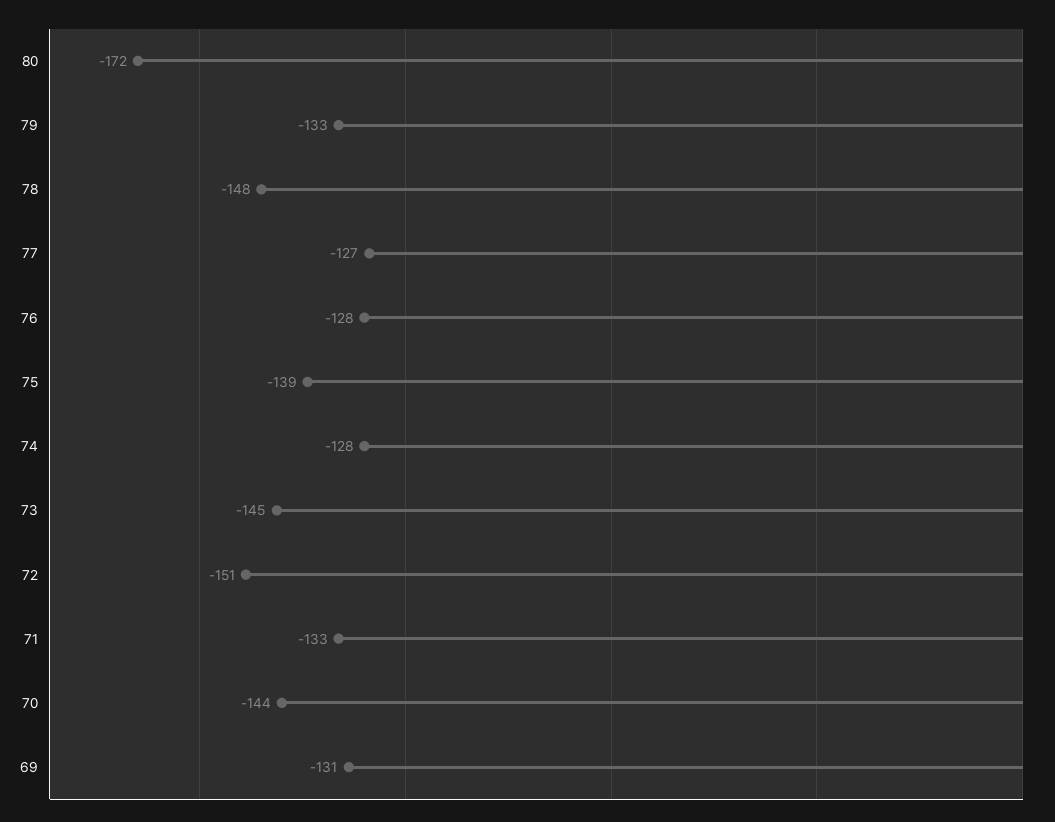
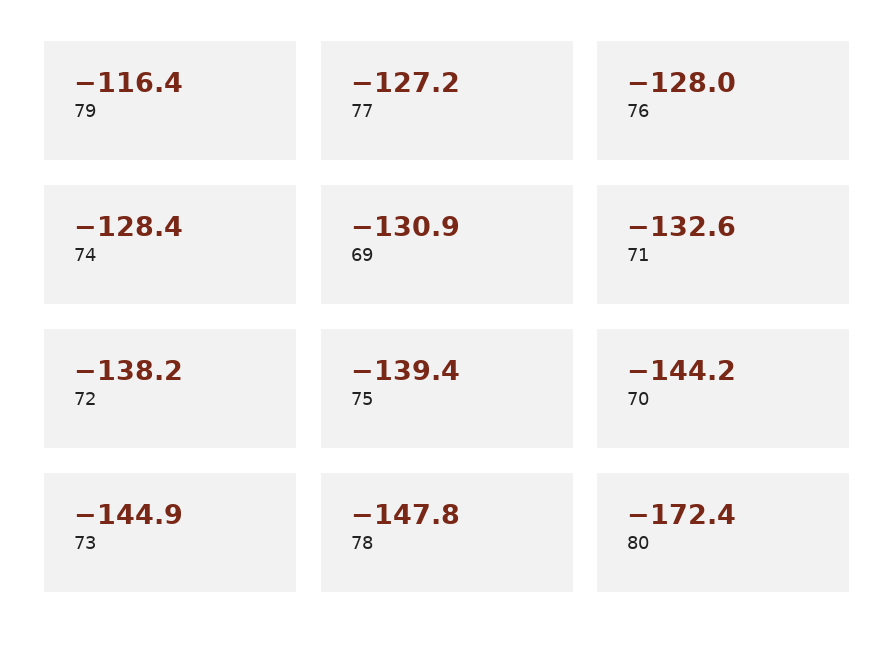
79: -133 -> -116.4
72: -151 -> -138.2

